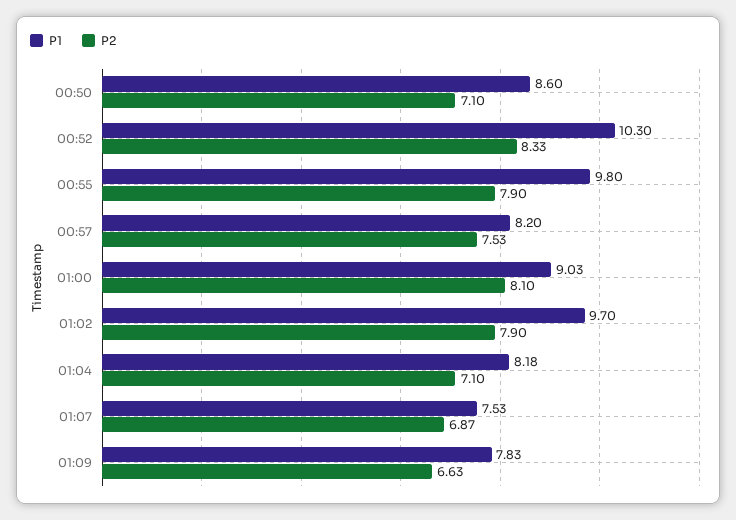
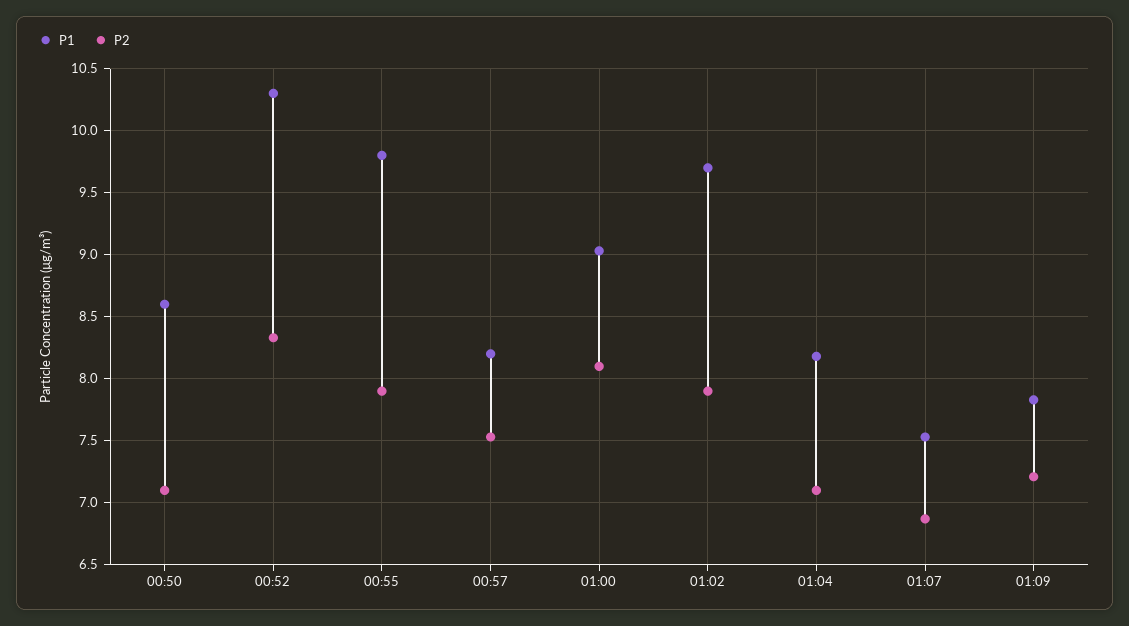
P2, 01:09: 6.63 -> 7.2

